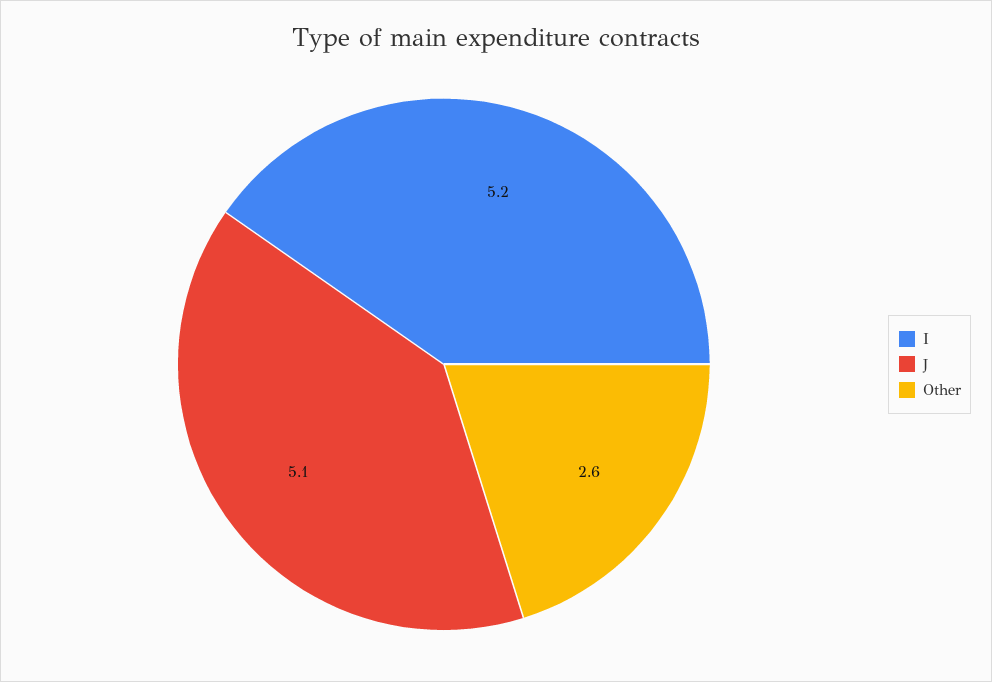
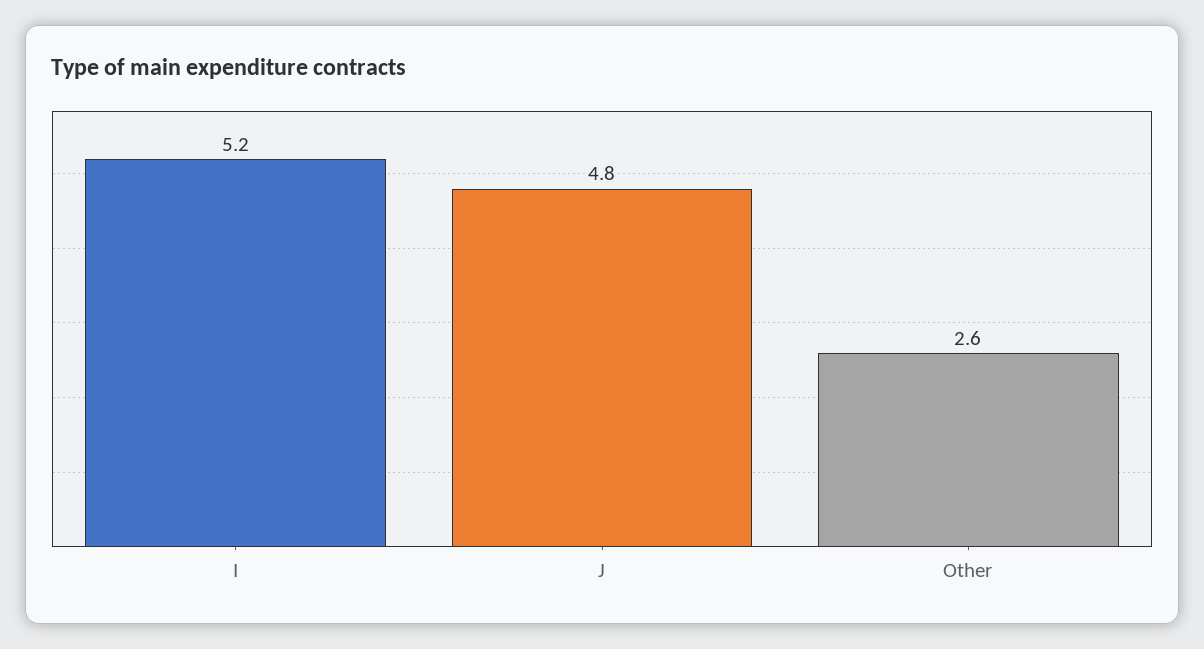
J: 5.1 -> 4.8

